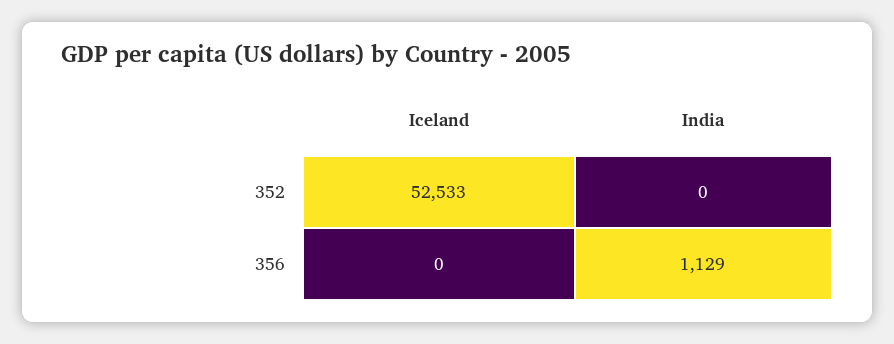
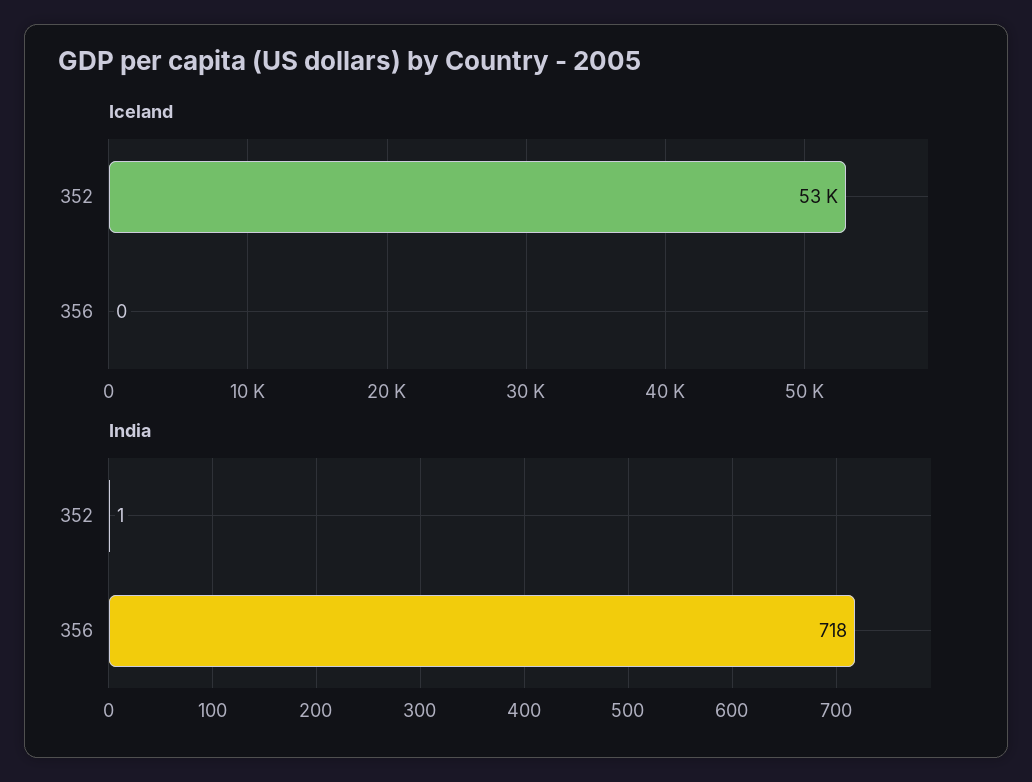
India, 352: 0 -> 1
India, 356: 1129 -> 718

